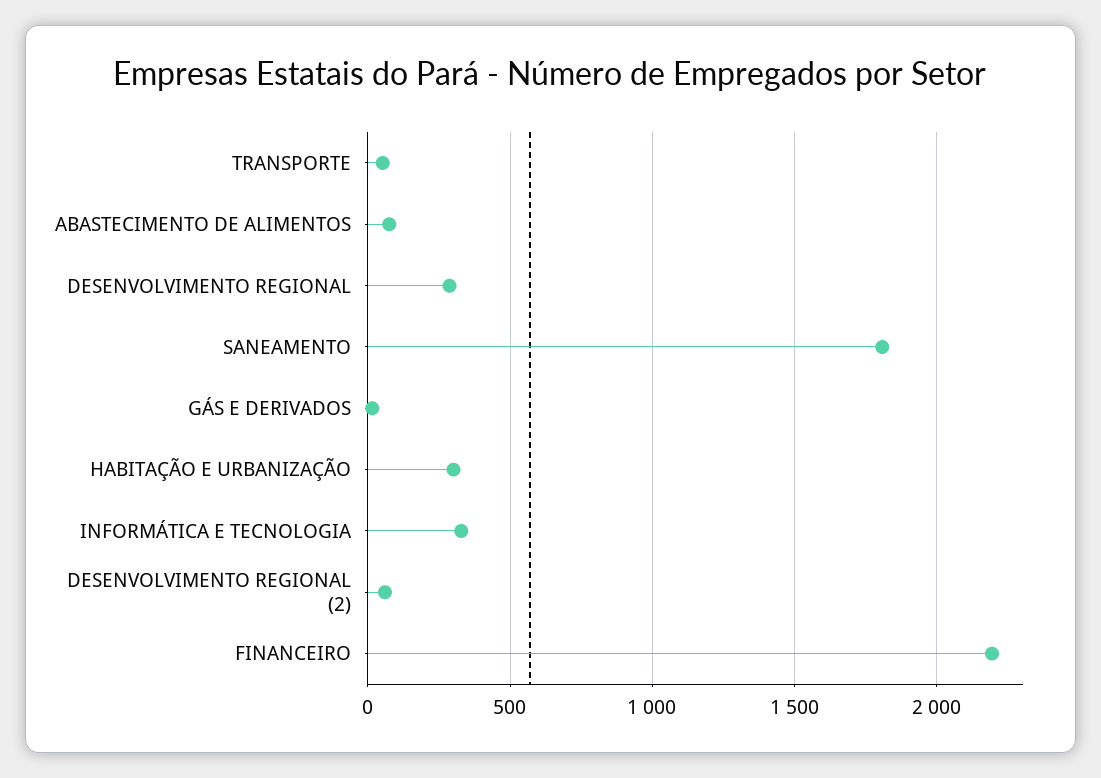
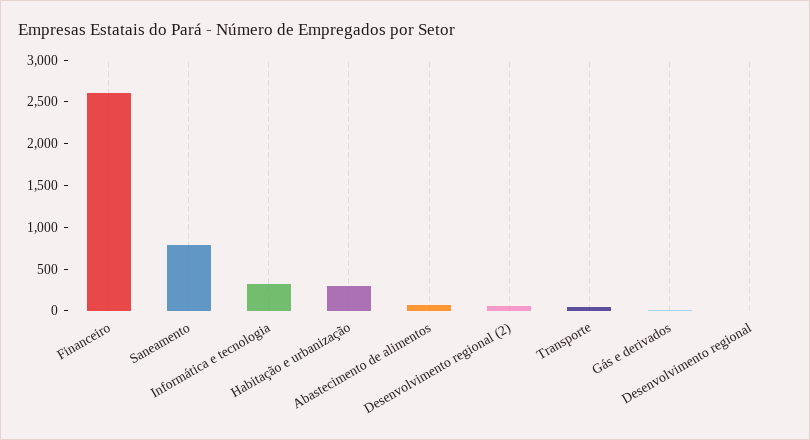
DESENVOLVIMENTO REGIONAL: 300 -> 0
SANEAMENTO: 1800 -> 800
FINANCEIRO: 2200 -> 2600

